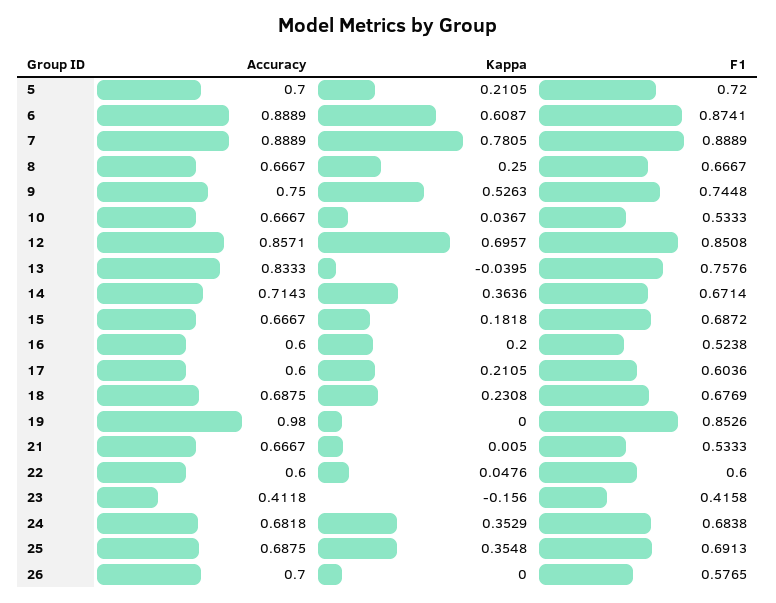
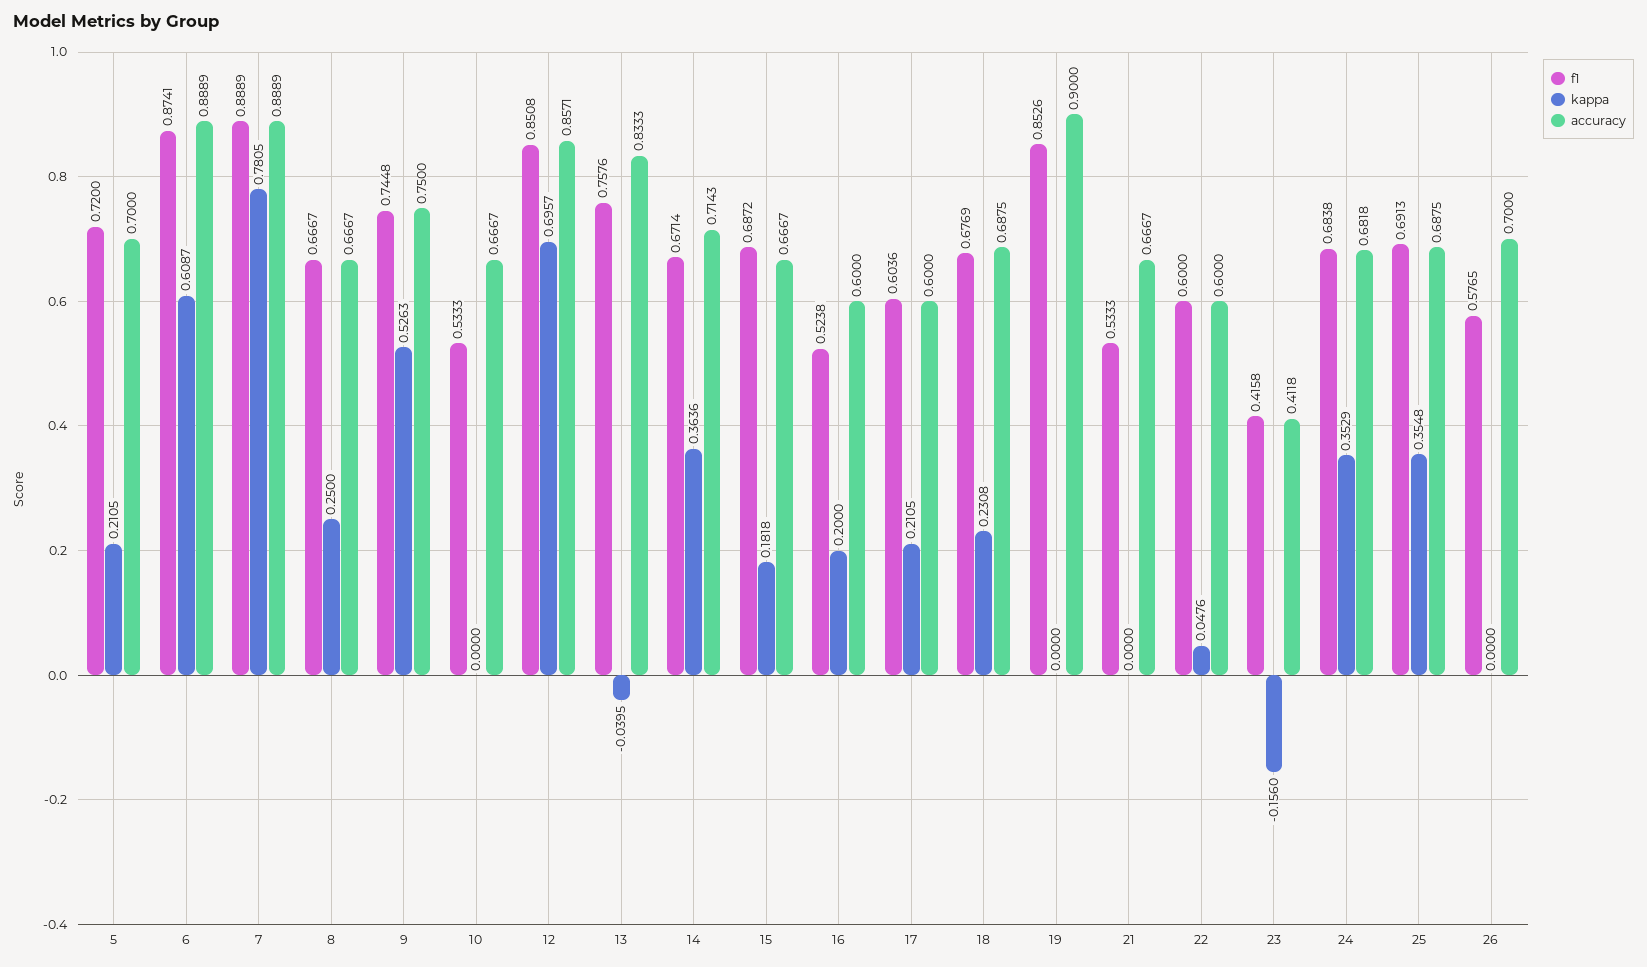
Kappa, 10: 0.0367 -> 0
Accuracy, 19: 0.98 -> 0.9
Kappa, 21: 0.005 -> 0

